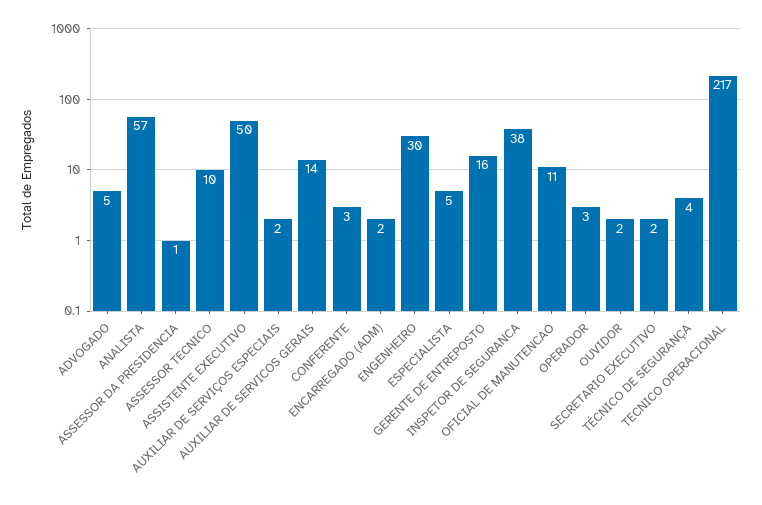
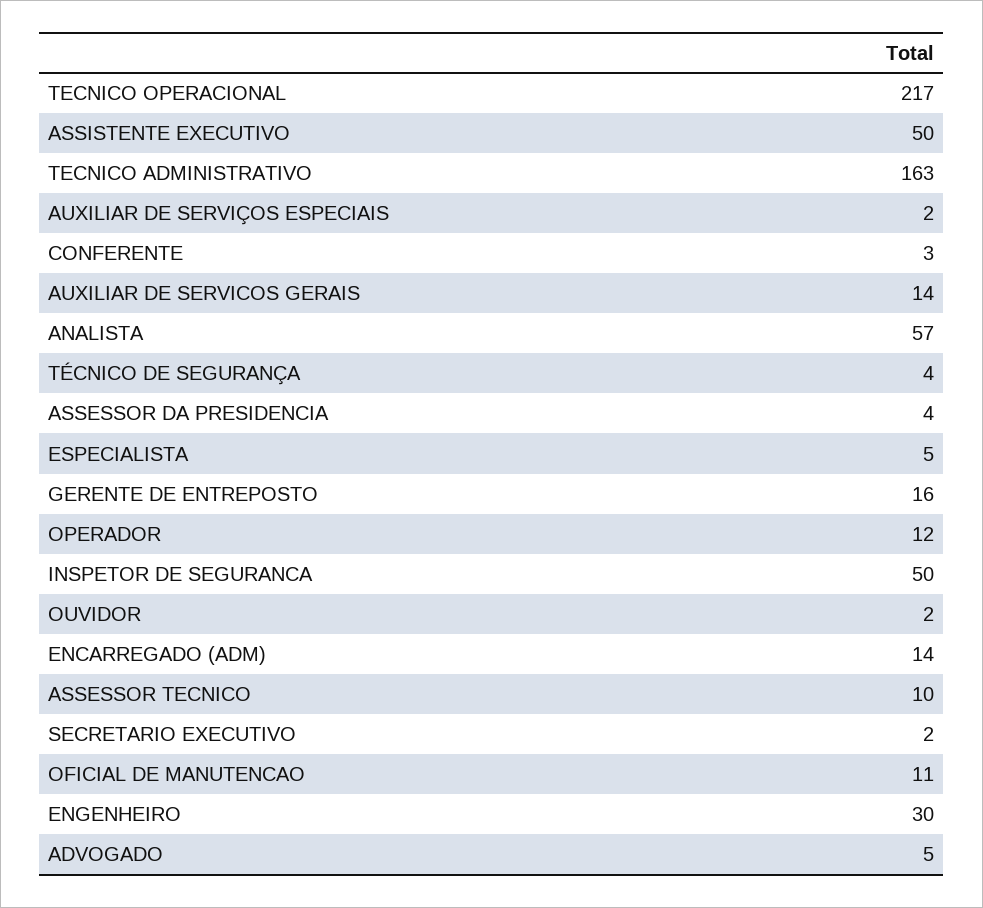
ASSESSOR DA PRESIDENCIA: 1 -> 4
ENCARREGADO (ADM): 2 -> 14
INSPETOR DE SEGURANCA: 38 -> 50
OPERADOR: 3 -> 12
TECNICO ADMINISTRATIVO: none -> 163

